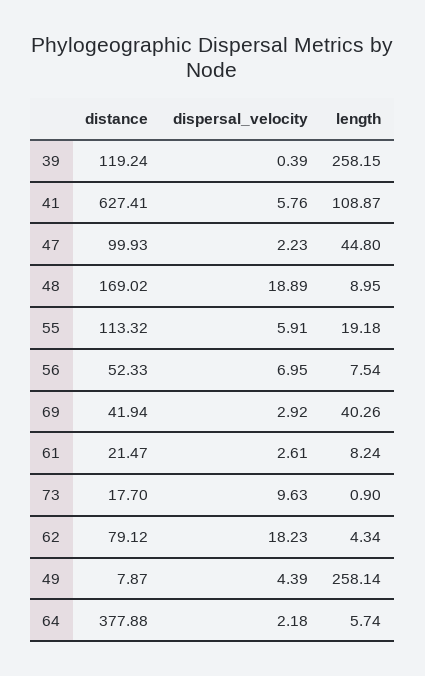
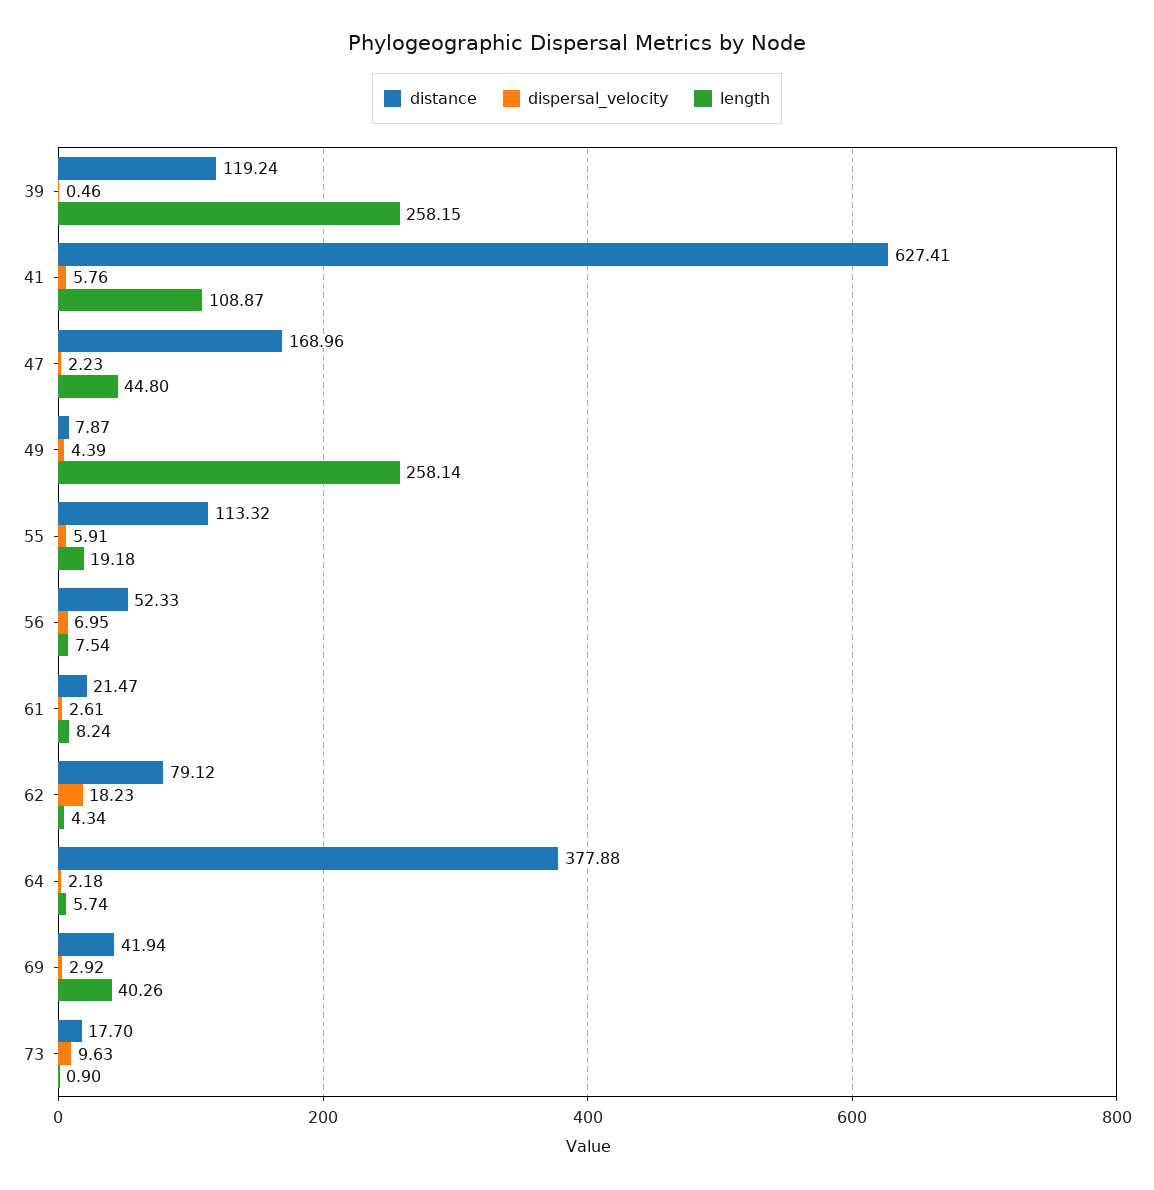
dispersal_velocity, 39: 0.39 -> 0.46
distance, 47: 99.93 -> 168.96
distance, 48: 169.02 -> none
dispersal_velocity, 48: 18.89 -> none
length, 48: 8.95 -> none

